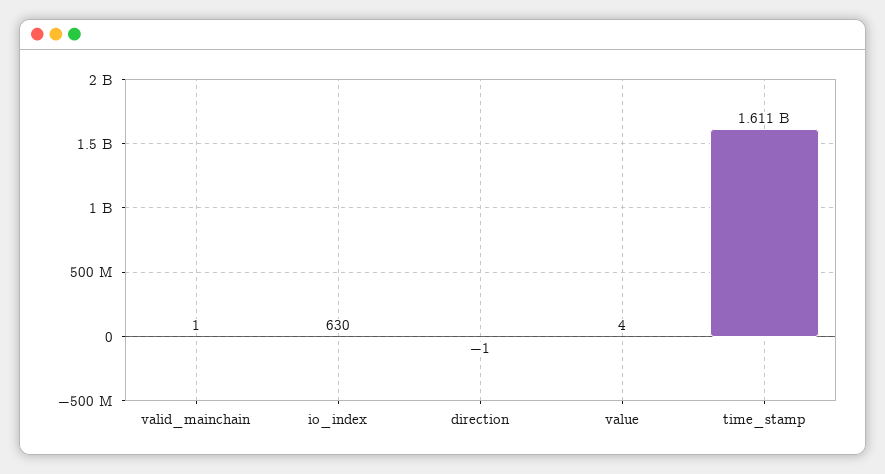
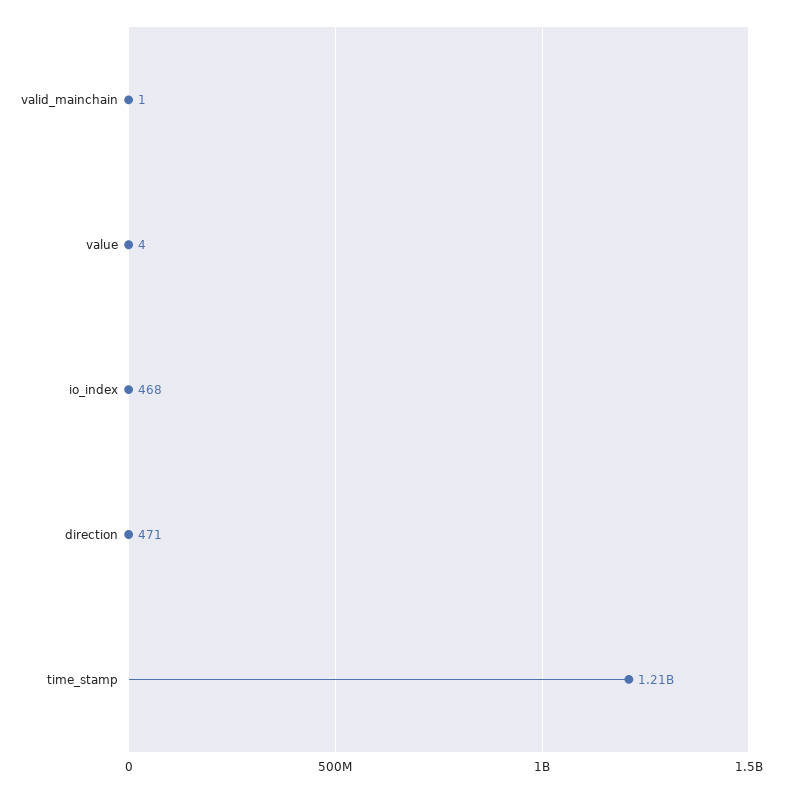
io_index: 630 -> 468
direction: -1 -> 471
time_stamp: 1611000000 -> 1210000000

